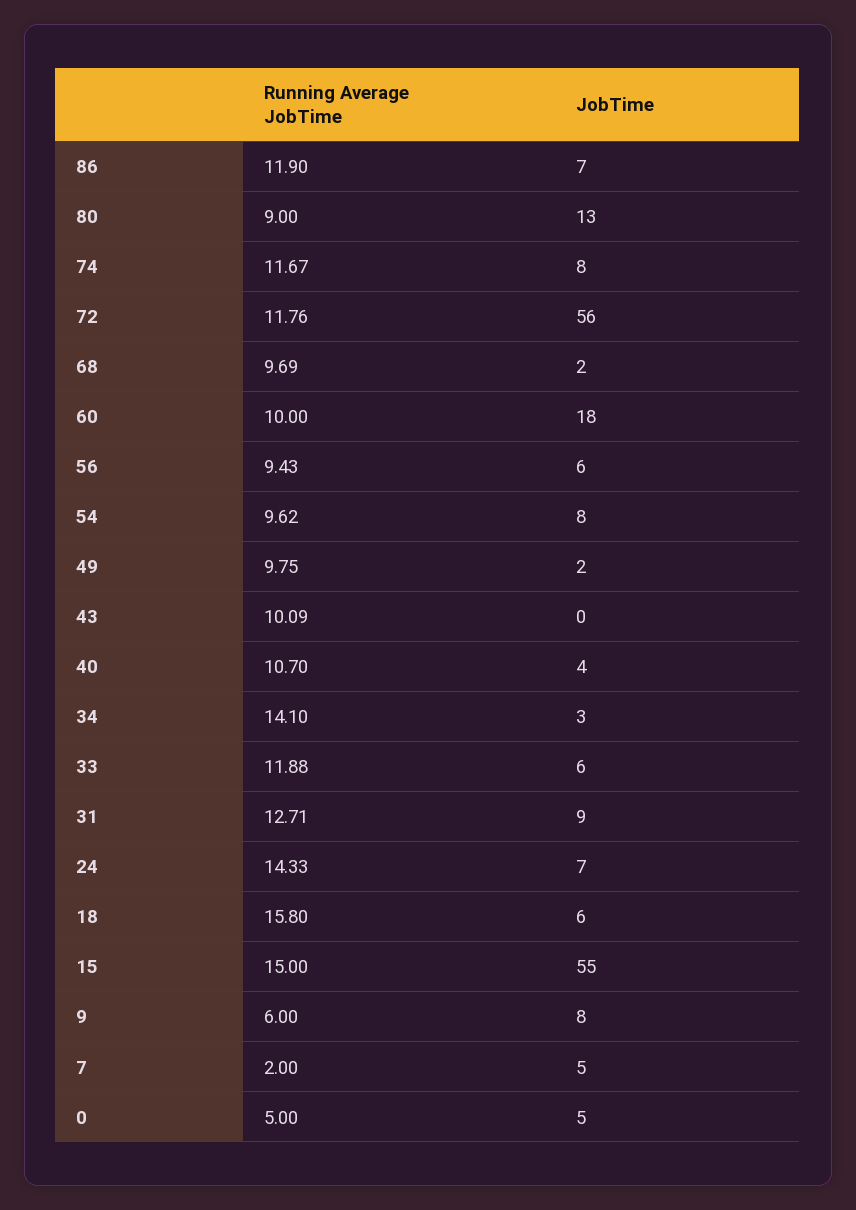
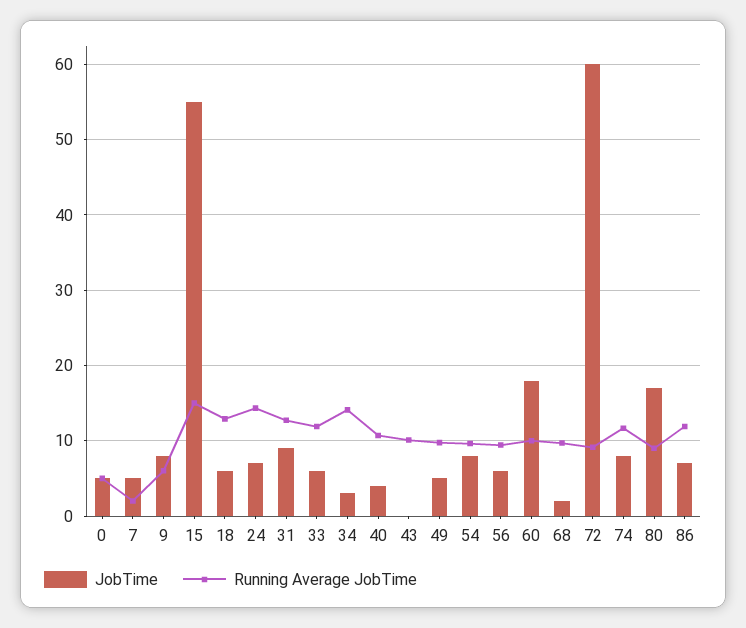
JobTime, 80: 13 -> 17
Running Average JobTime, 72: 11.76 -> 9
JobTime, 72: 56 -> 60
JobTime, 49: 2 -> 5
Running Average JobTime, 18: 15.8 -> 13

